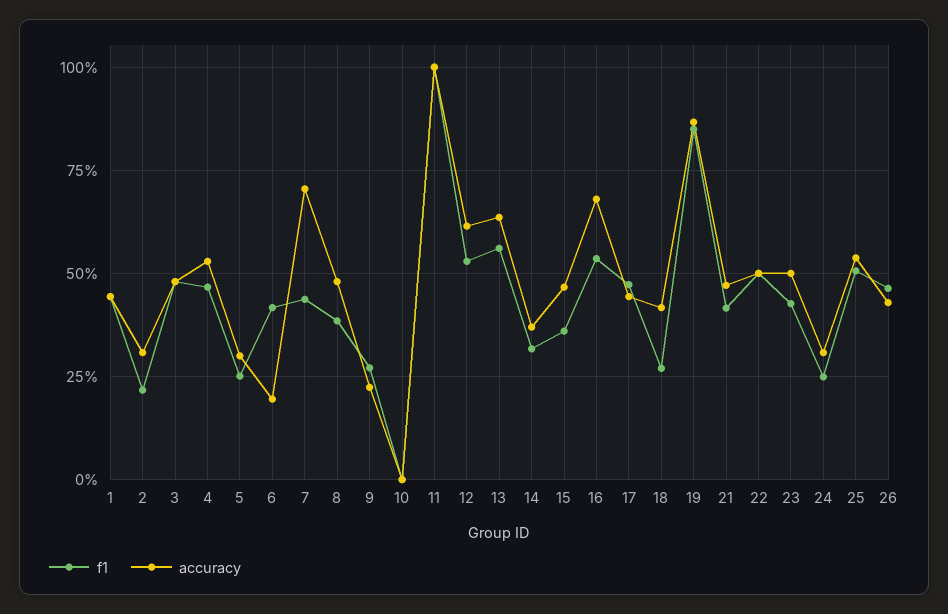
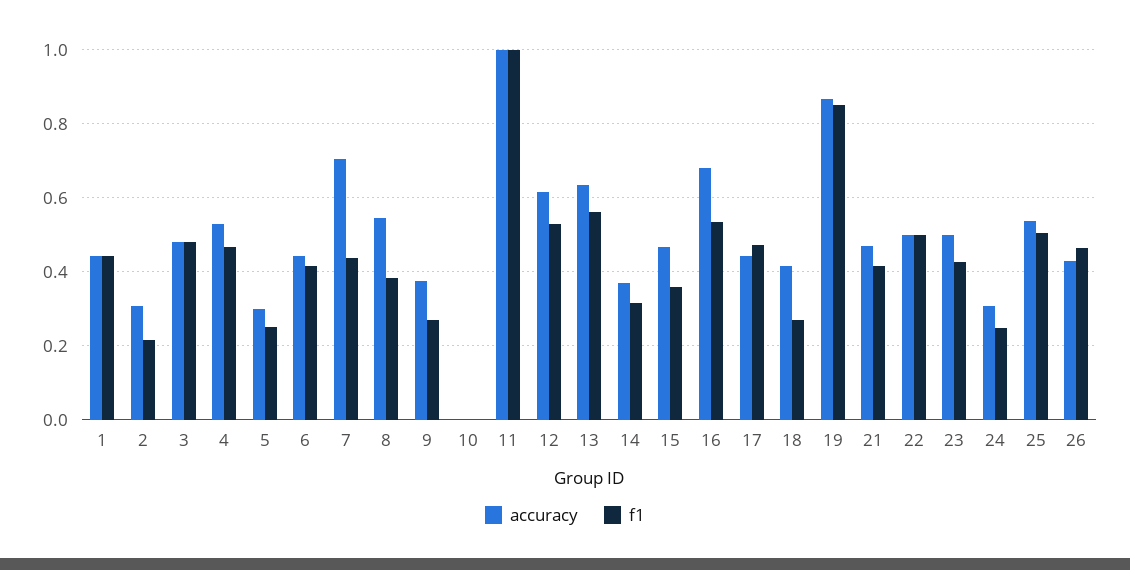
accuracy, 6: 0.2 -> 0.44
accuracy, 8: 0.475 -> 0.54
accuracy, 9: 0.225 -> 0.38

